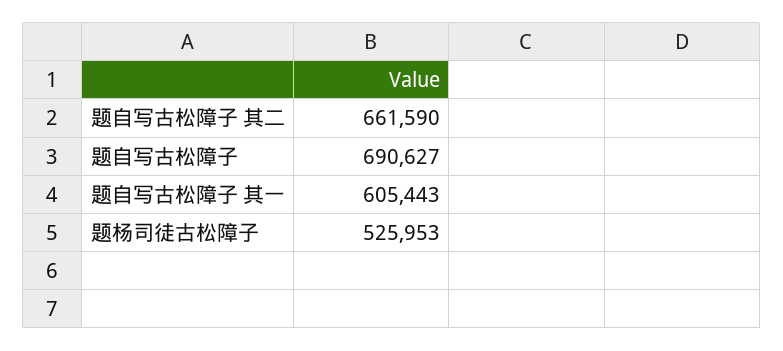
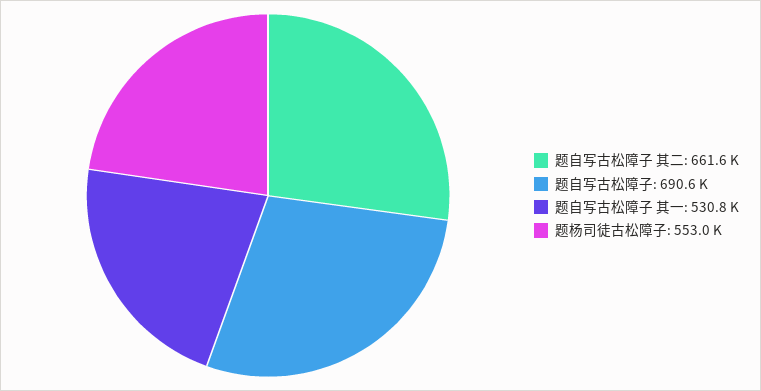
题自写古松障子 其一: 605443 -> 530800
题杨司徒古松障子: 525953 -> 553000

